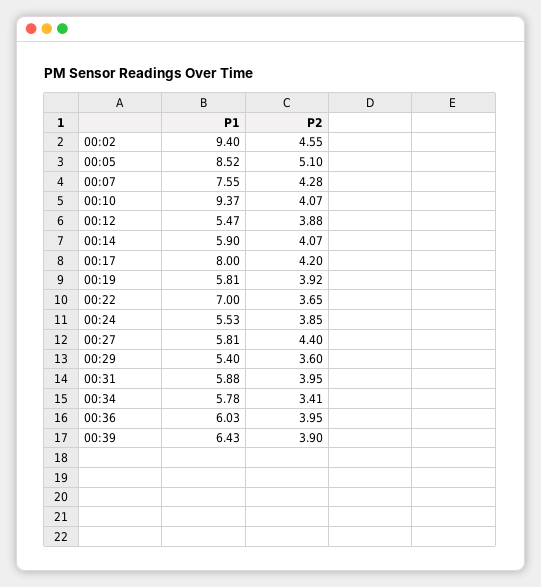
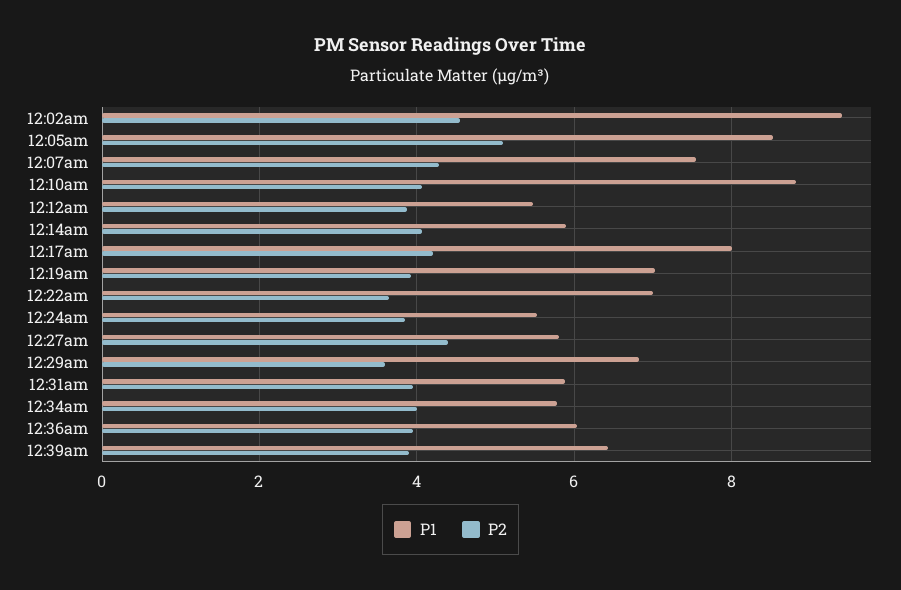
P1, 00:10: 9.37 -> 8.8
P1, 00:19: 5.81 -> 7
P1, 00:29: 5.4 -> 6.8
P2, 00:34: 3.41 -> 4

